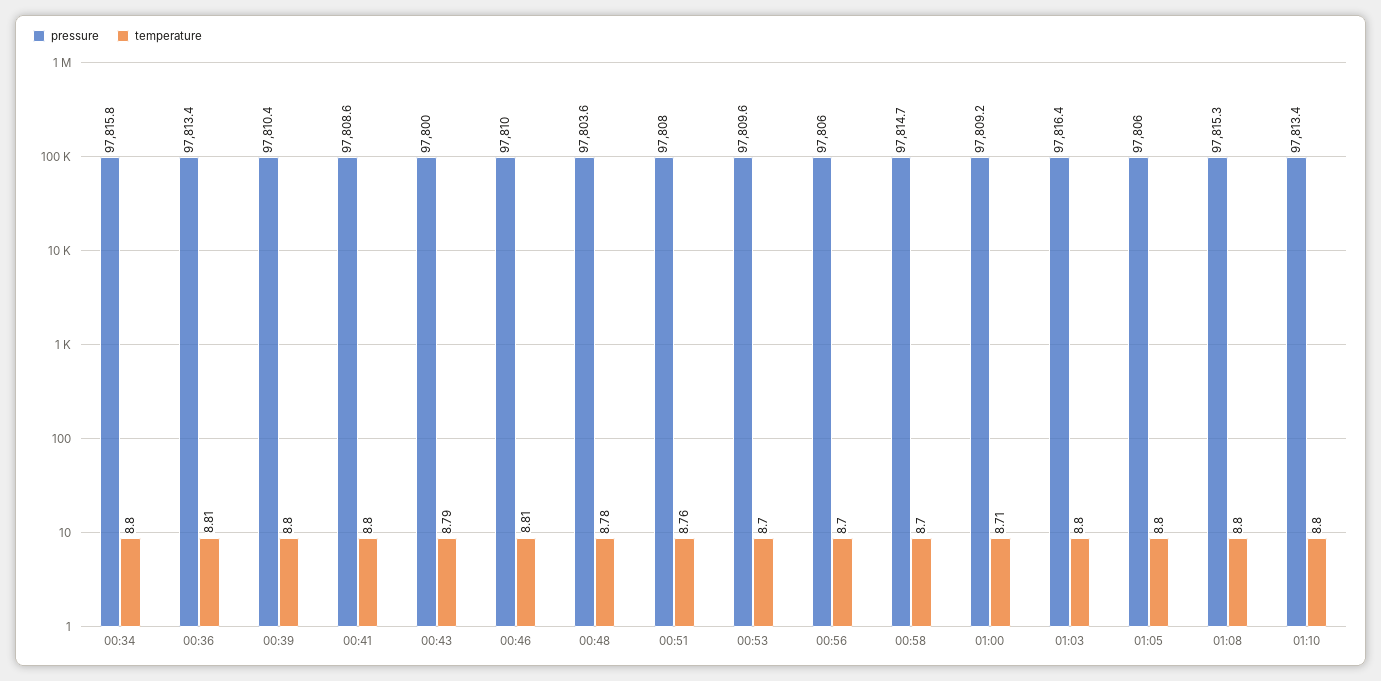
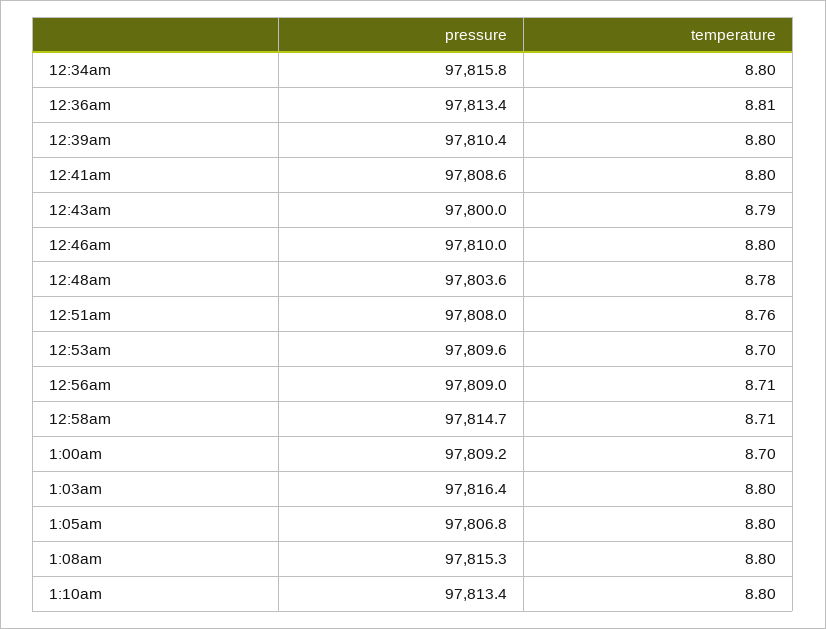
temperature, 00:46: 8.81 -> 8.8
pressure, 00:56: 97806 -> 97809
temperature, 00:56: 8.7 -> 8.71
temperature, 00:58: 8.7 -> 8.71
temperature, 01:00: 8.71 -> 8.7
pressure, 01:05: 97806 -> 97806.8

